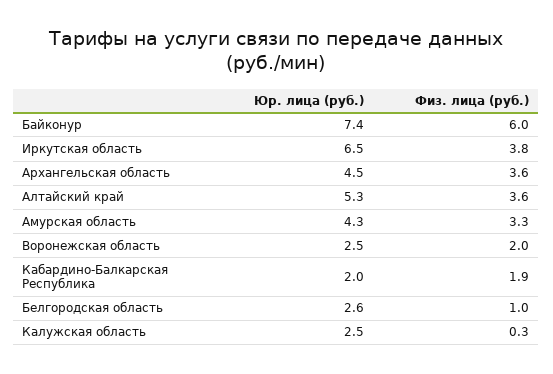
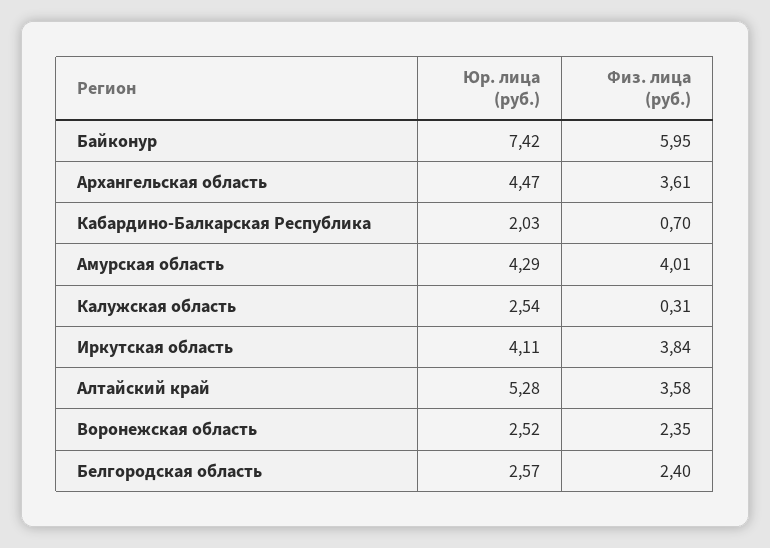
Юр. лица (руб.), Иркутская область: 6.5 -> 4.11
Физ. лица (руб.), Амурская область: 3.3 -> 4.01
Физ. лица (руб.), Воронежская область: 2 -> 2.35
Физ. лица (руб.), Кабардино-Балкарская Республика: 1.9 -> 0.7
Физ. лица (руб.), Белгородская область: 1 -> 2.4

